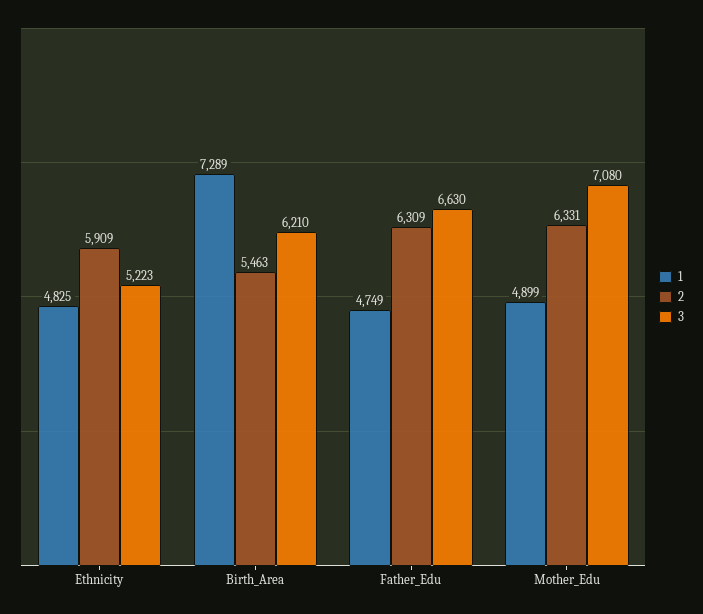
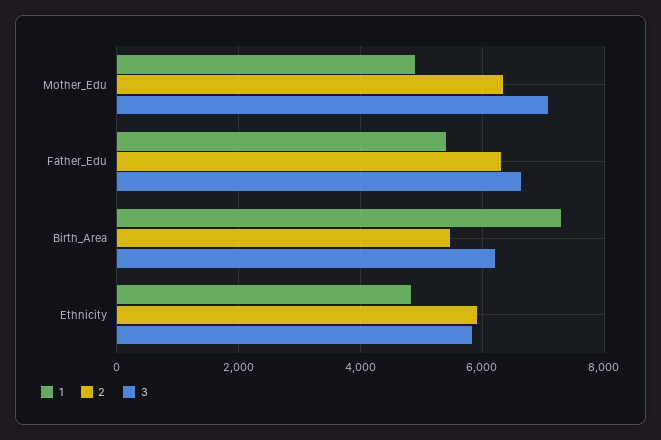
3, Ethnicity: 5223 -> 5800
1, Father_Edu: 4749 -> 5400

